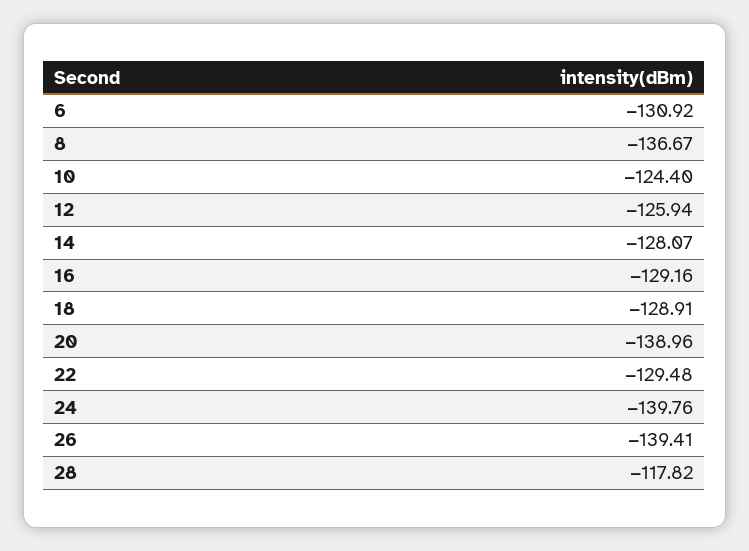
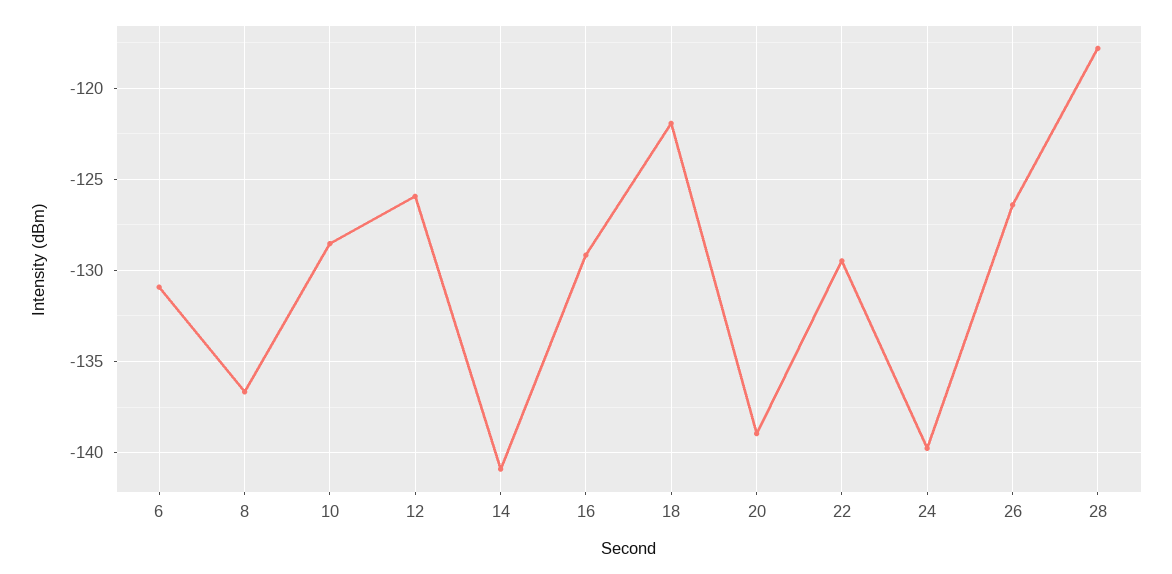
10: -124.4 -> -128.5
14: -128.07 -> -141
18: -128.91 -> -122
26: -139.41 -> -126.5

